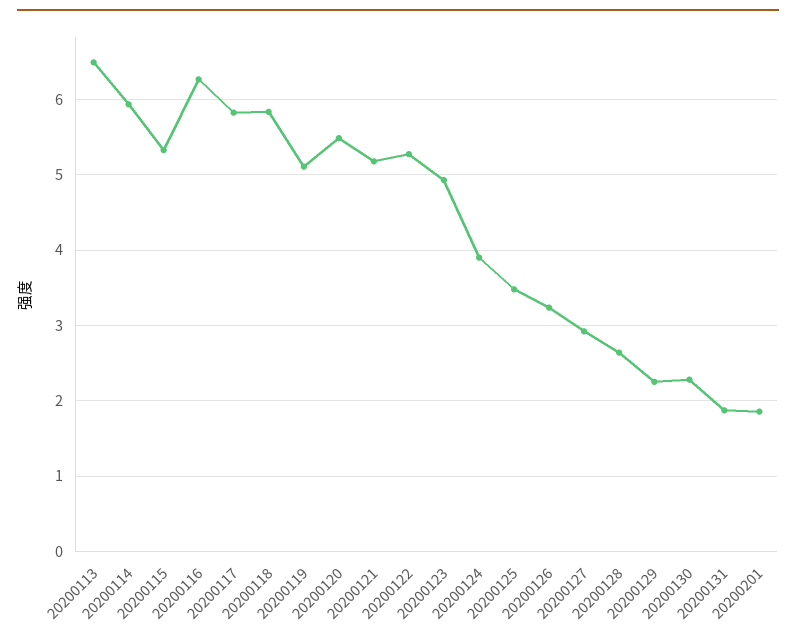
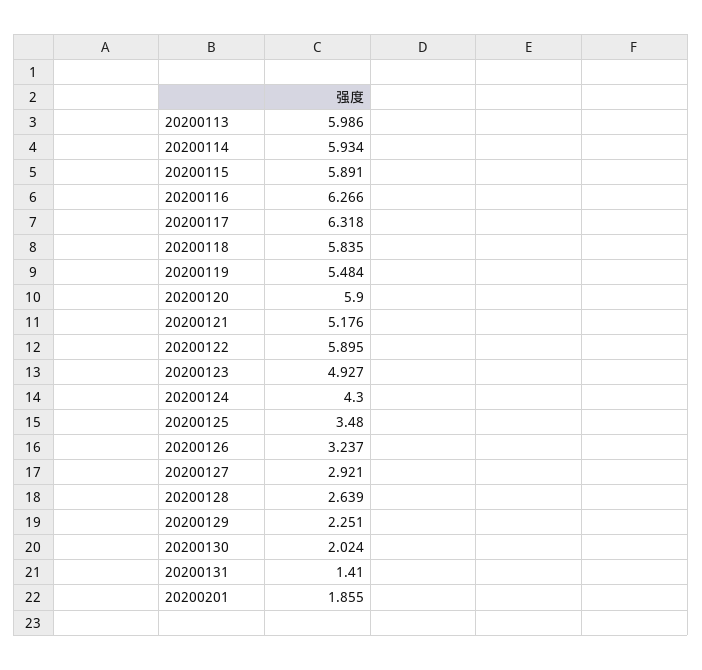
20200113: 6.5 -> 5.986
20200115: 5.3 -> 5.891
20200117: 5.8 -> 6.318
20200119: 5.1 -> 5.484
20200120: 5.5 -> 5.9
20200122: 5.3 -> 5.895
20200124: 3.9 -> 4.3
20200130: 2.3 -> 2.024
20200131: 1.9 -> 1.41

